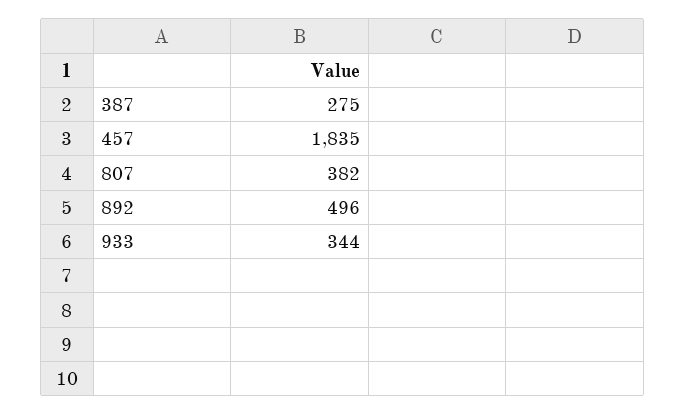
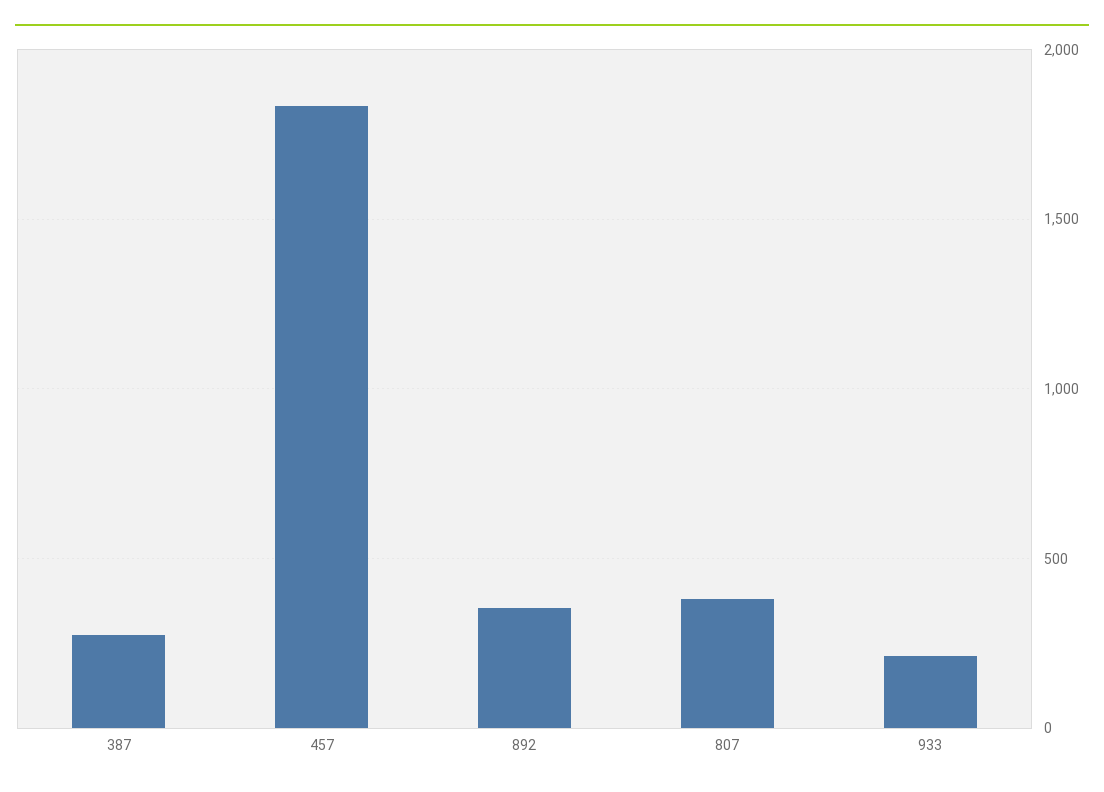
892: 496 -> 350
933: 344 -> 200

